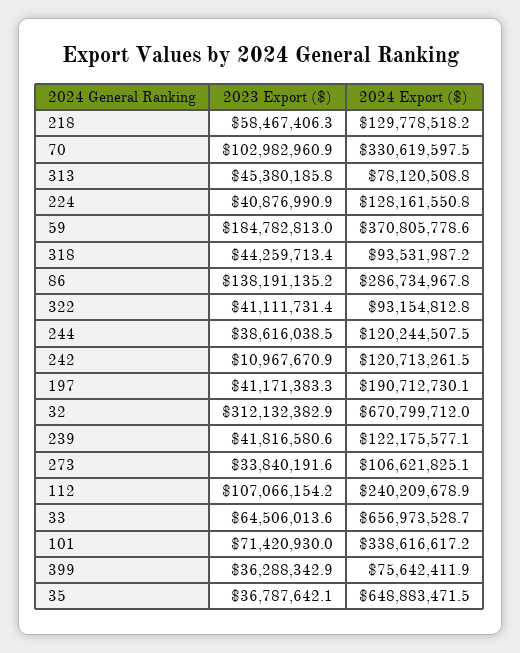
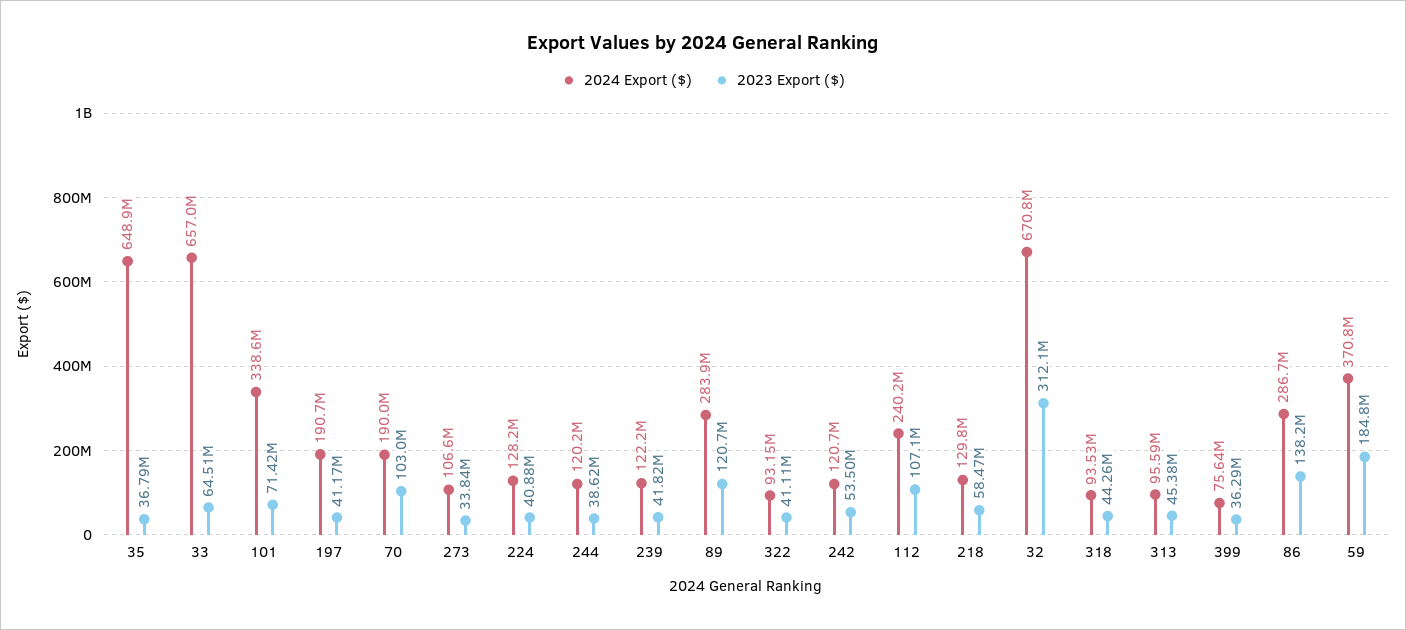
2024 Export ($), 70: 330619597.5 -> 190000000
2024 Export ($), 313: 78120508.8 -> 95590000
2023 Export ($), 242: 10967670.9 -> 53500000
2024 Export ($), 89: none -> 283900000
2023 Export ($), 89: none -> 120700000

